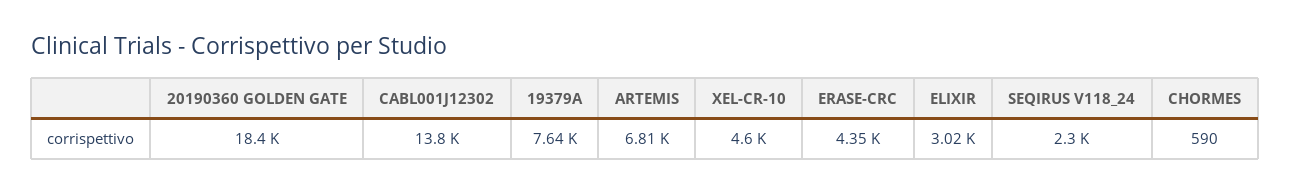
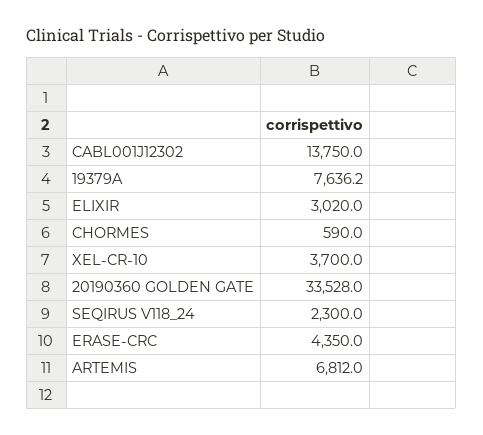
20190360 GOLDEN GATE: 18400 -> 33528
XEL-CR-10: 4600 -> 3700

